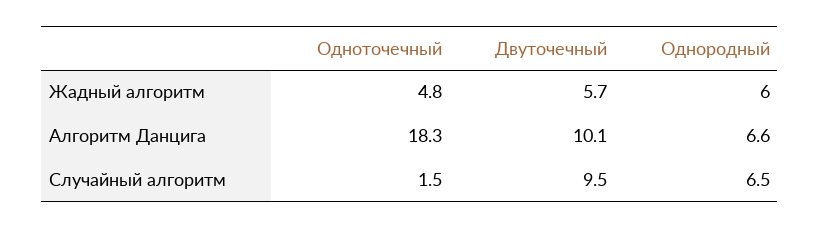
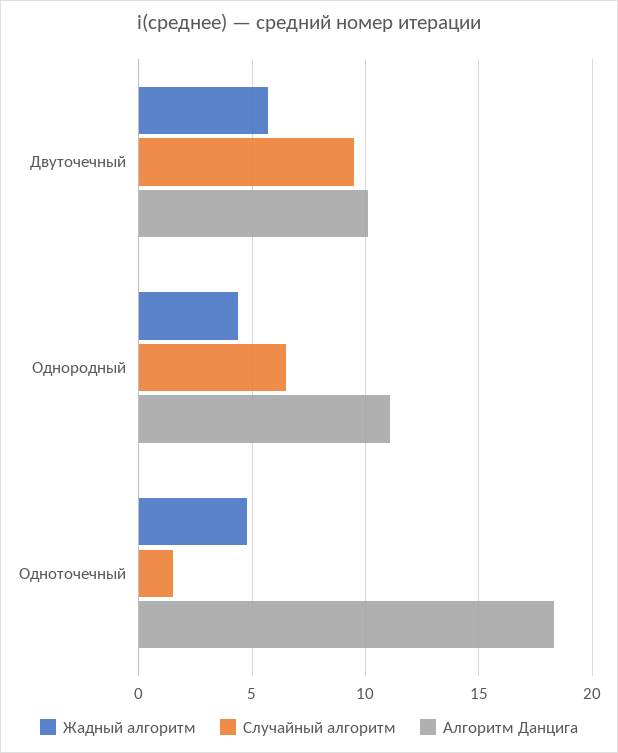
Жадный алгоритм, Однородный: 6 -> 4.5
Алгоритм Данцига, Однородный: 6.6 -> 11

